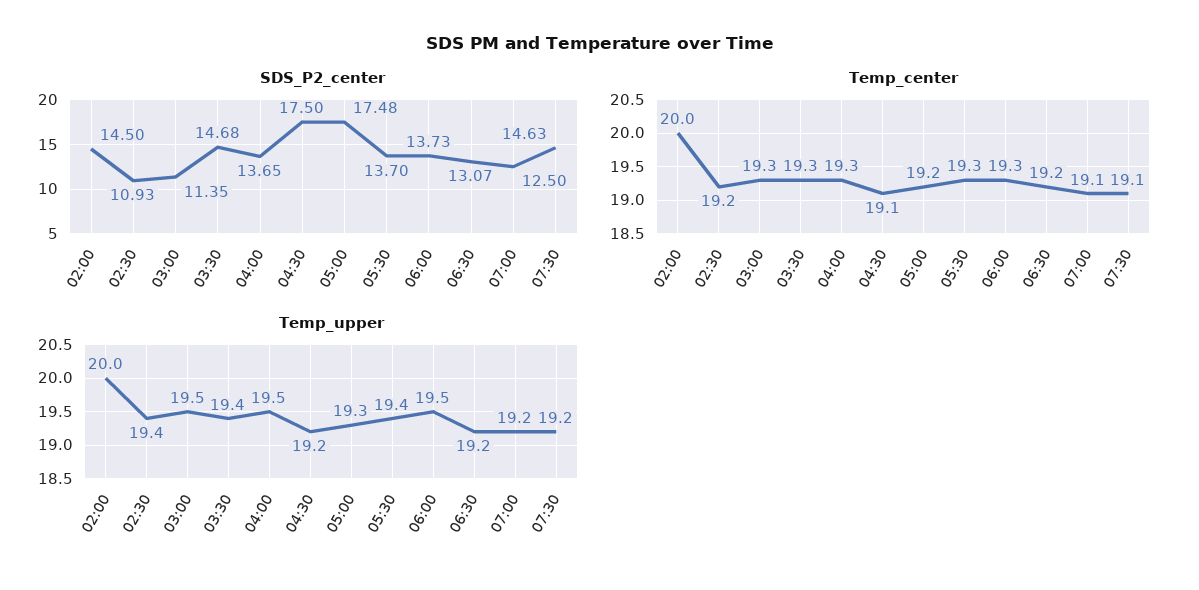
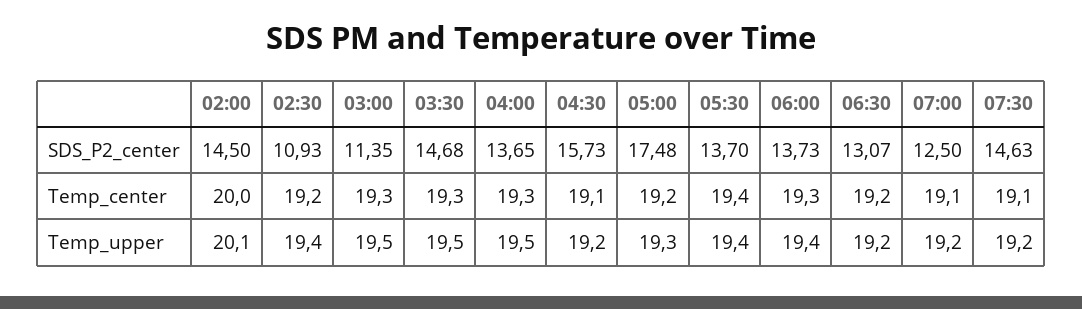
SDS_P2_center, 04:30: 17.5 -> 15.73
Temp_center, 05:30: 19.3 -> 19.4
Temp_upper, 02:00: 20 -> 20.1
Temp_upper, 03:30: 19.4 -> 19.5
Temp_upper, 06:00: 19.5 -> 19.4

